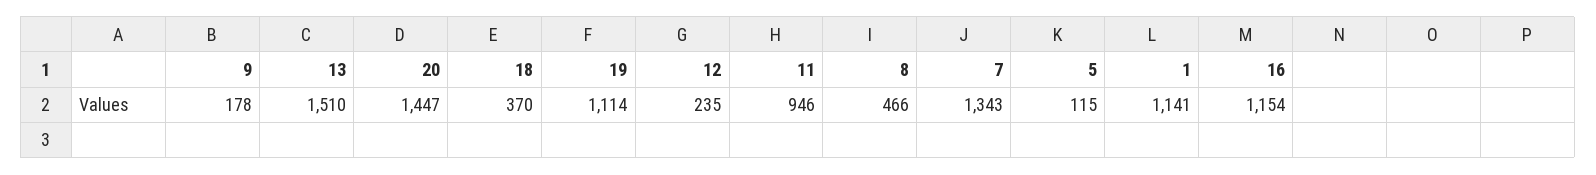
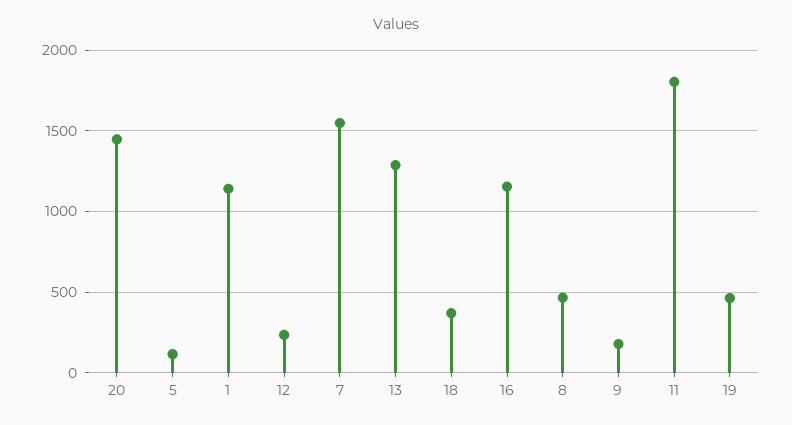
13: 1510 -> 1300
19: 1114 -> 450
11: 946 -> 1800
7: 1343 -> 1550

